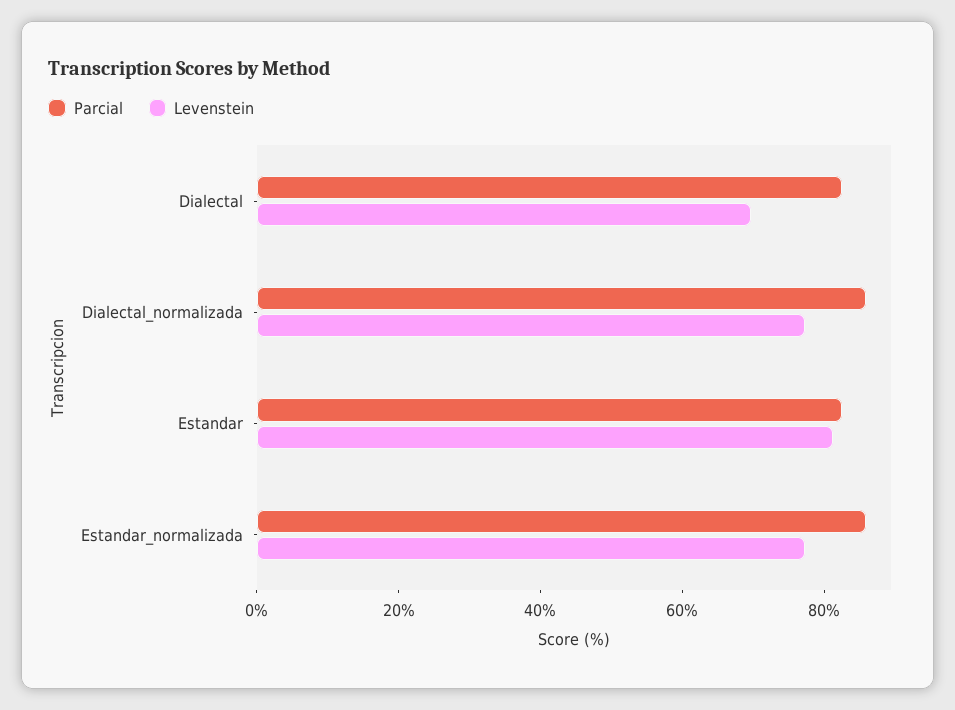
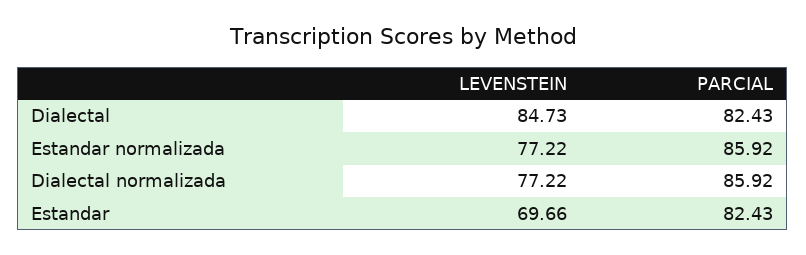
Levenstein, Dialectal: 70 -> 84.73
Levenstein, Estandar: 80 -> 69.66

